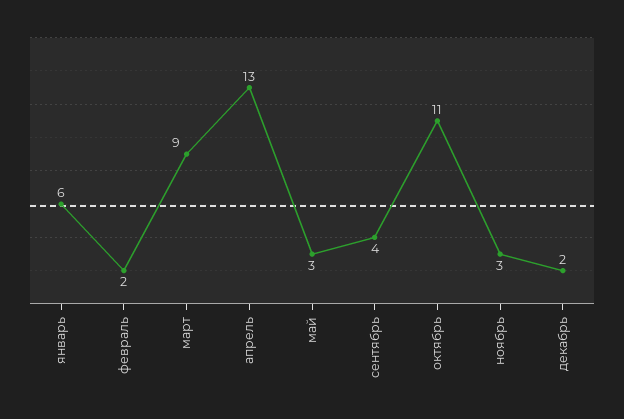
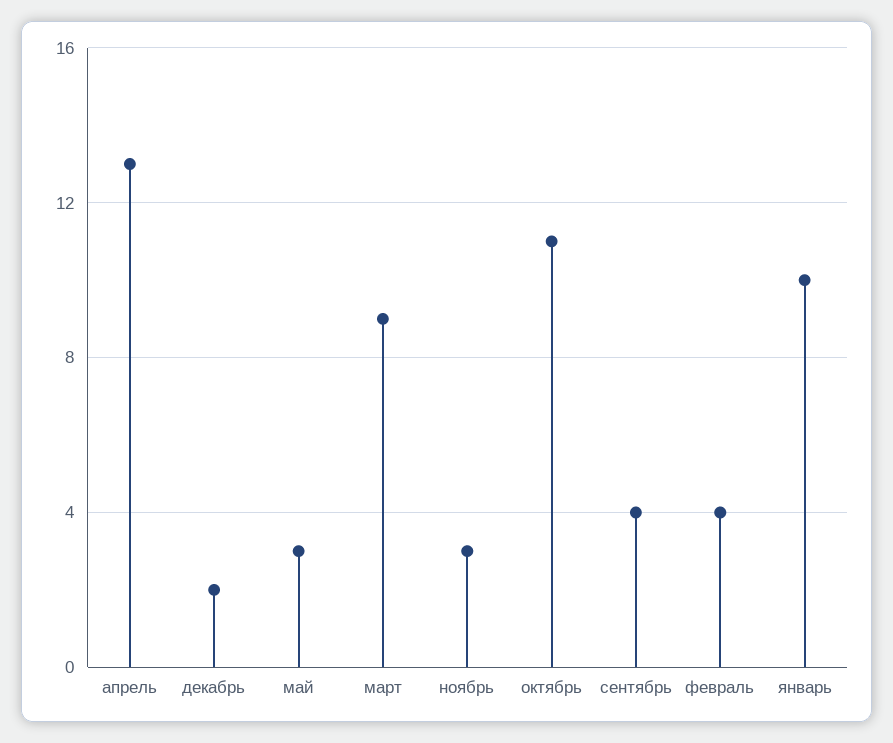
январь: 6 -> 10
февраль: 2 -> 4

